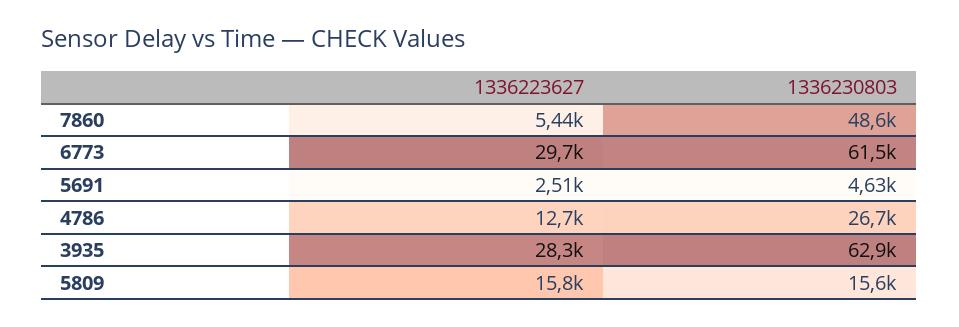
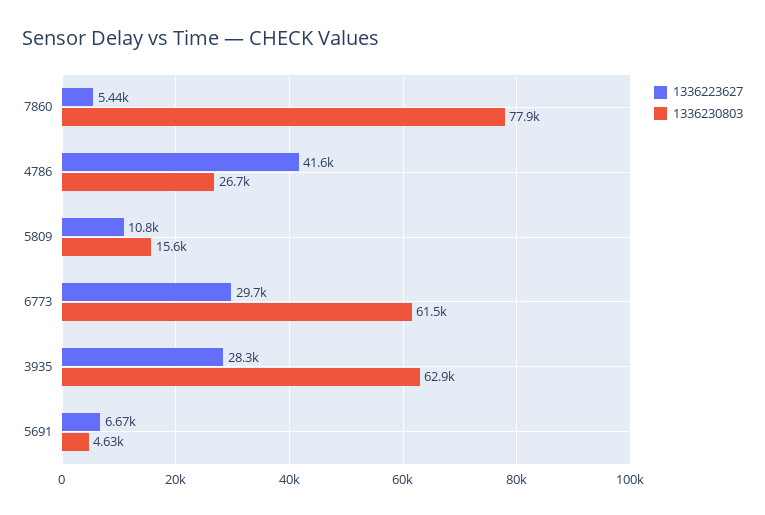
1336230803, 7860: 48600 -> 77900
1336223627, 5691: 2510 -> 6670
1336223627, 4786: 12700 -> 41600
1336223627, 5809: 15800 -> 10800

